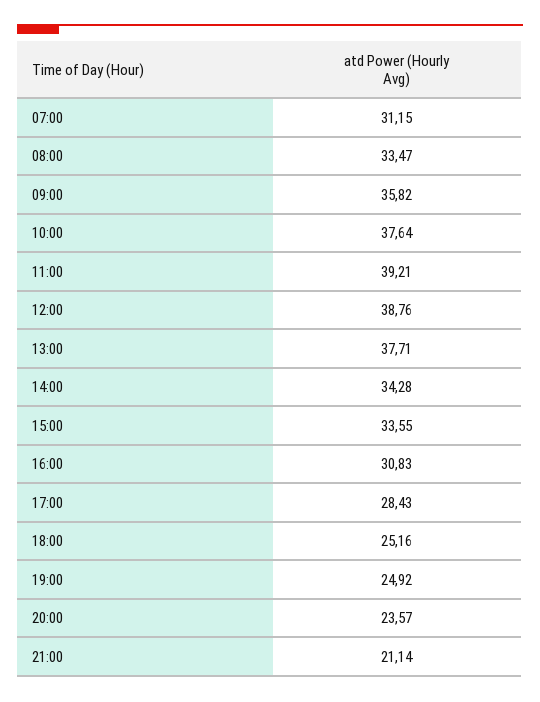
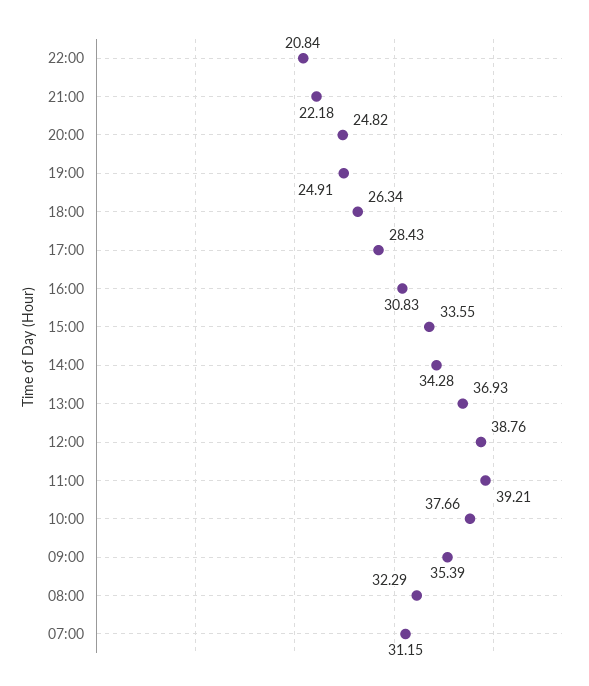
08:00: 33.47 -> 32.29
09:00: 35.82 -> 35.39
10:00: 37.64 -> 37.66
13:00: 37.71 -> 36.93
18:00: 25.16 -> 26.34
19:00: 24.92 -> 24.91
20:00: 23.57 -> 24.82
21:00: 21.14 -> 22.18
22:00: none -> 20.84

